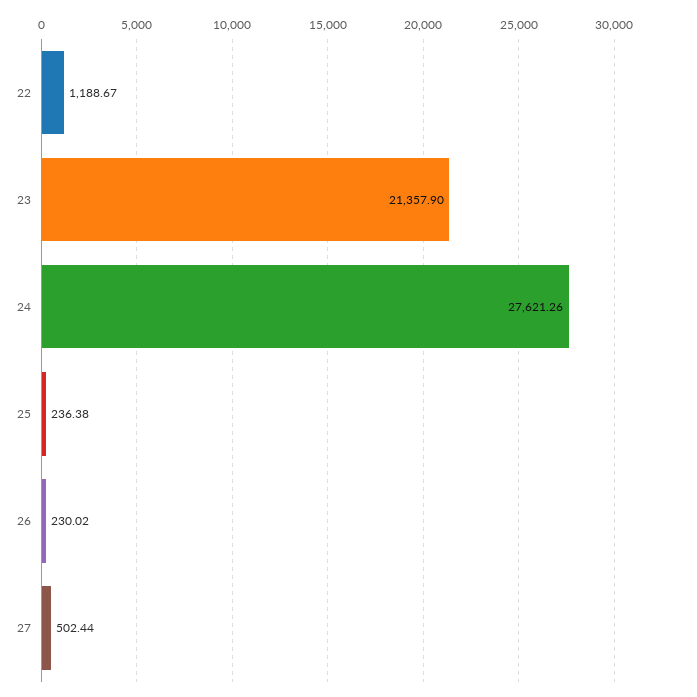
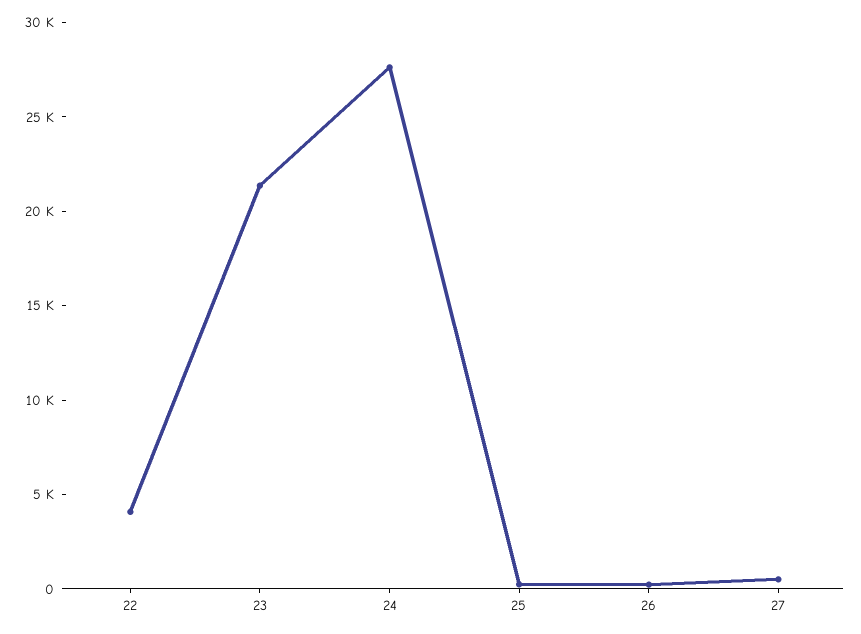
22: 1188.67 -> 4000

